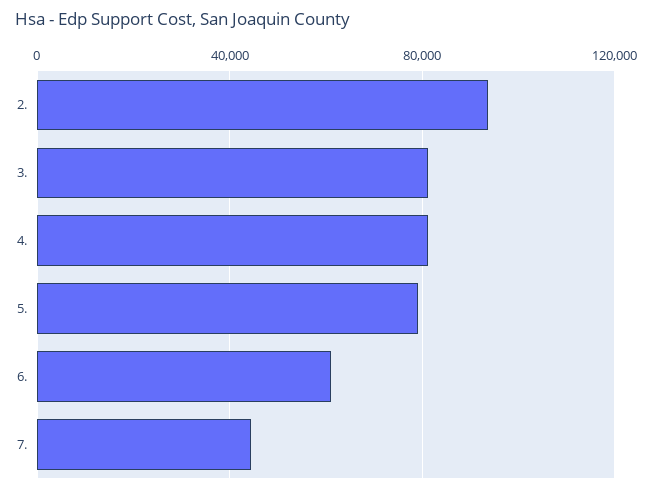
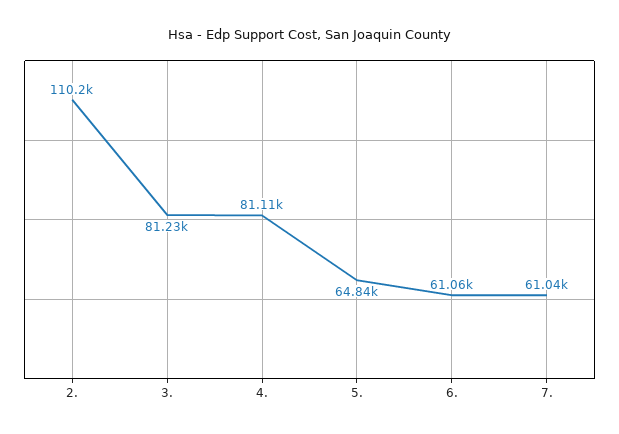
2.: 95000 -> 110200
5.: 80000 -> 64840
7.: 45000 -> 61040

